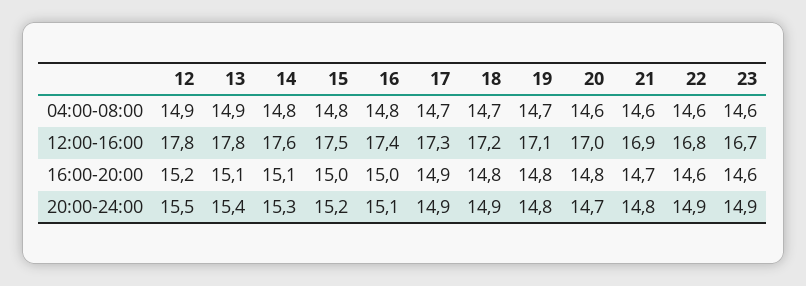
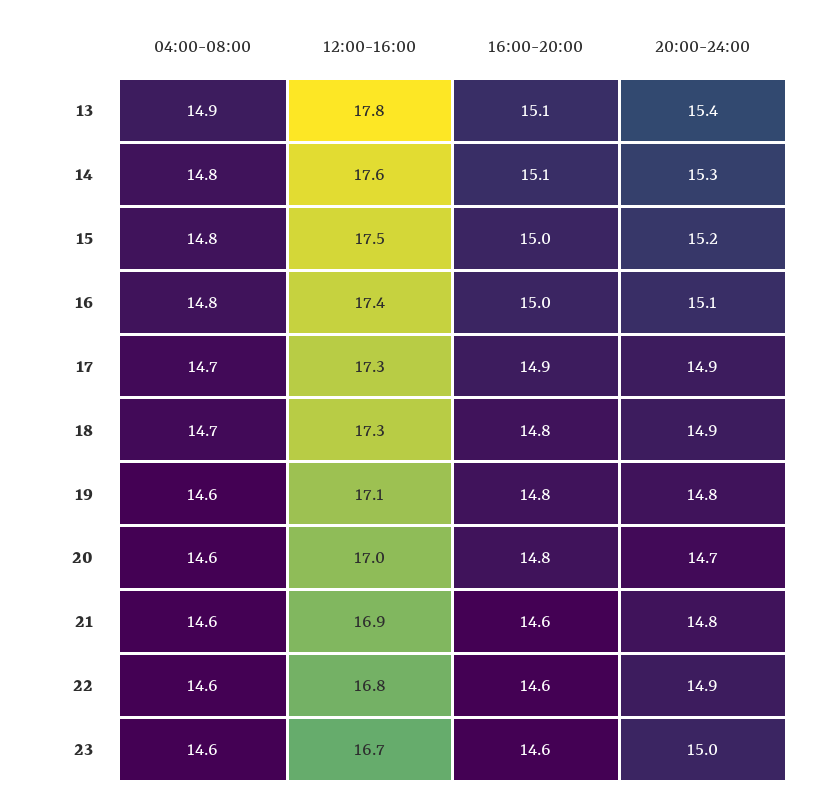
12, 04:00-08:00: 14.9 -> none
19, 04:00-08:00: 14.7 -> 14.6
12, 12:00-16:00: 17.8 -> none
18, 12:00-16:00: 17.2 -> 17.3
12, 16:00-20:00: 15.2 -> none
21, 16:00-20:00: 14.7 -> 14.6
12, 20:00-24:00: 15.5 -> none
23, 20:00-24:00: 14.9 -> 15

